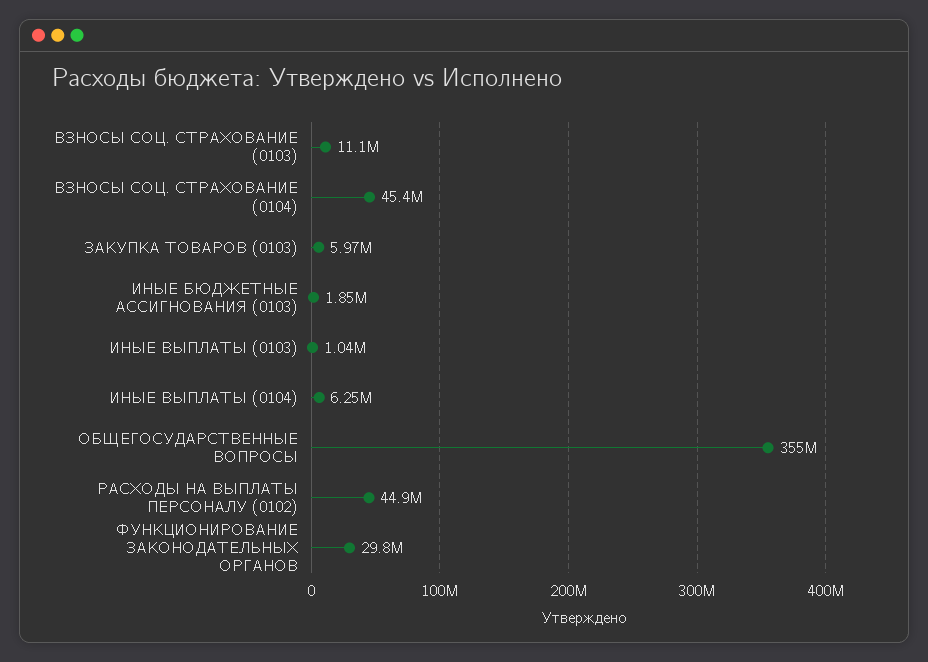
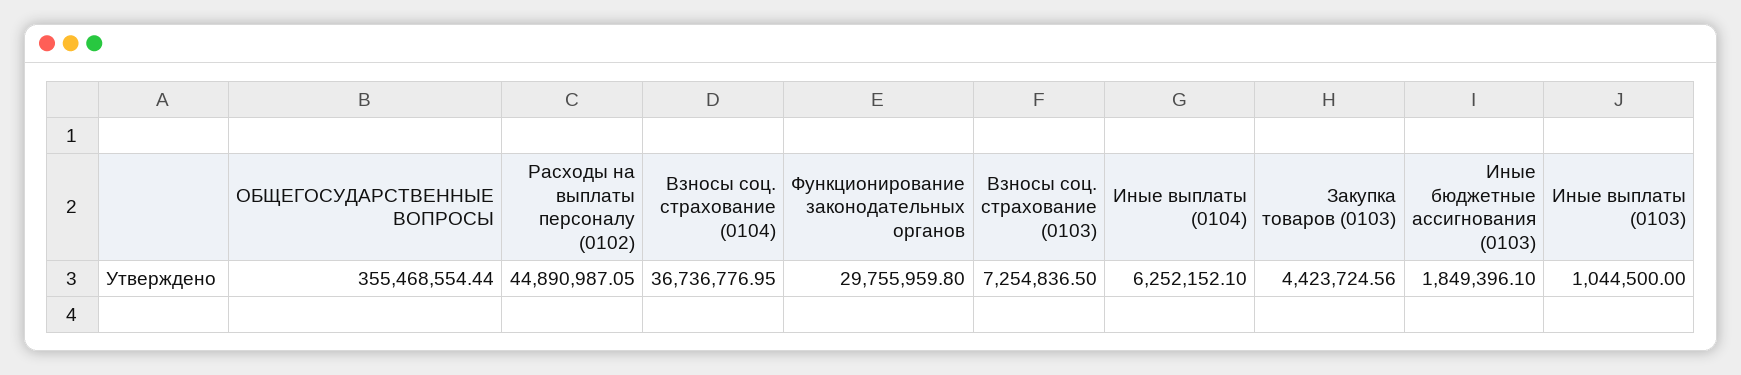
ВЗНОСЫ СОЦ. СТРАХОВАНИЕ (0103): 11100000 -> 7254836.5
ВЗНОСЫ СОЦ. СТРАХОВАНИЕ (0104): 45400000 -> 36736776.95
ЗАКУПКА ТОВАРОВ (0103): 5970000 -> 4423724.56

